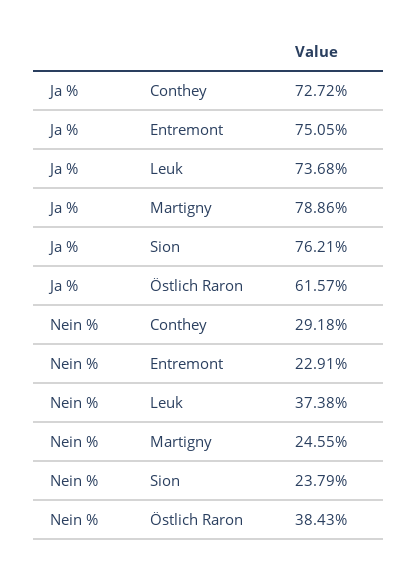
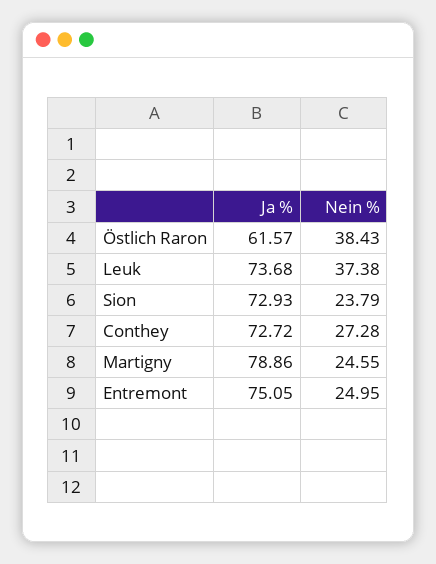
Ja %, Sion: 76.21 -> 72.93
Nein %, Conthey: 29.18 -> 27.28
Nein %, Entremont: 22.91 -> 24.95

